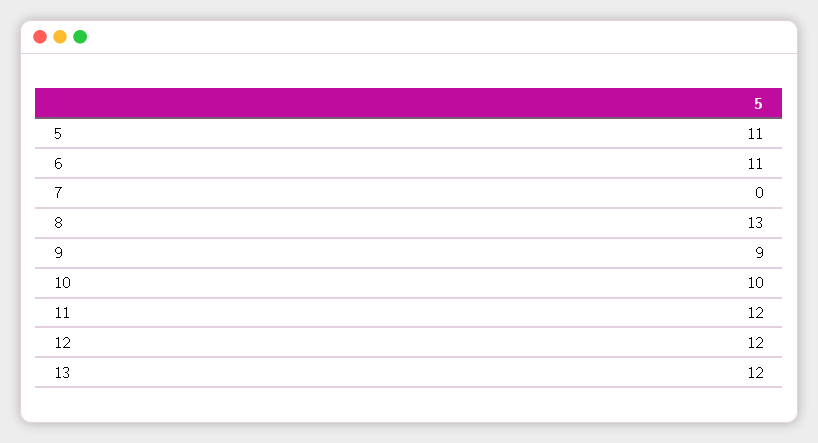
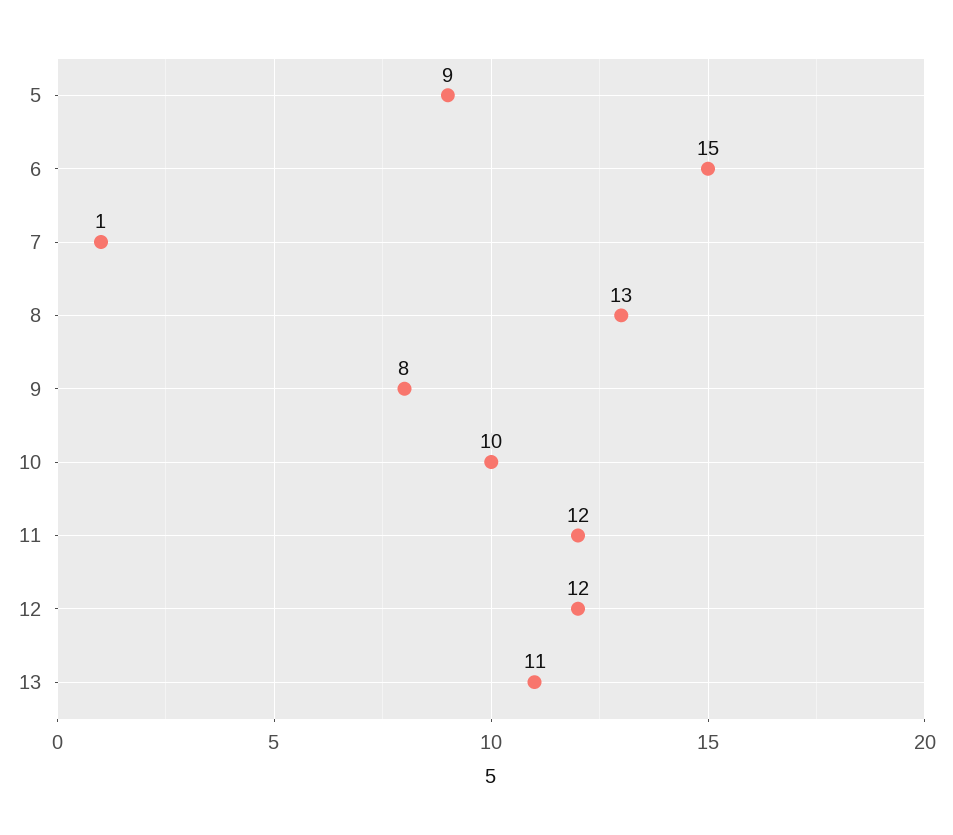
5: 11 -> 9
6: 11 -> 15
7: 0 -> 1
9: 9 -> 8
13: 12 -> 11

